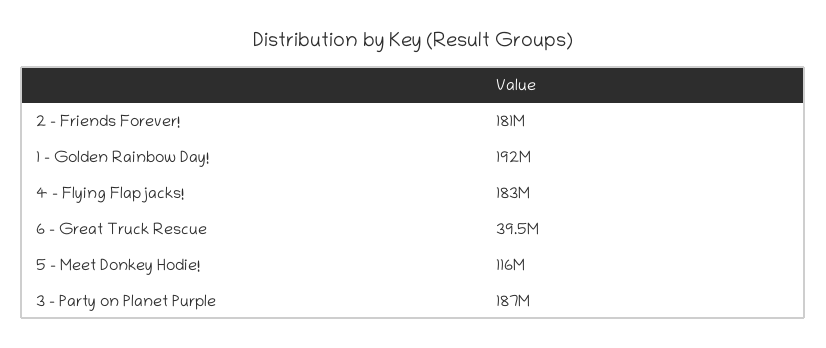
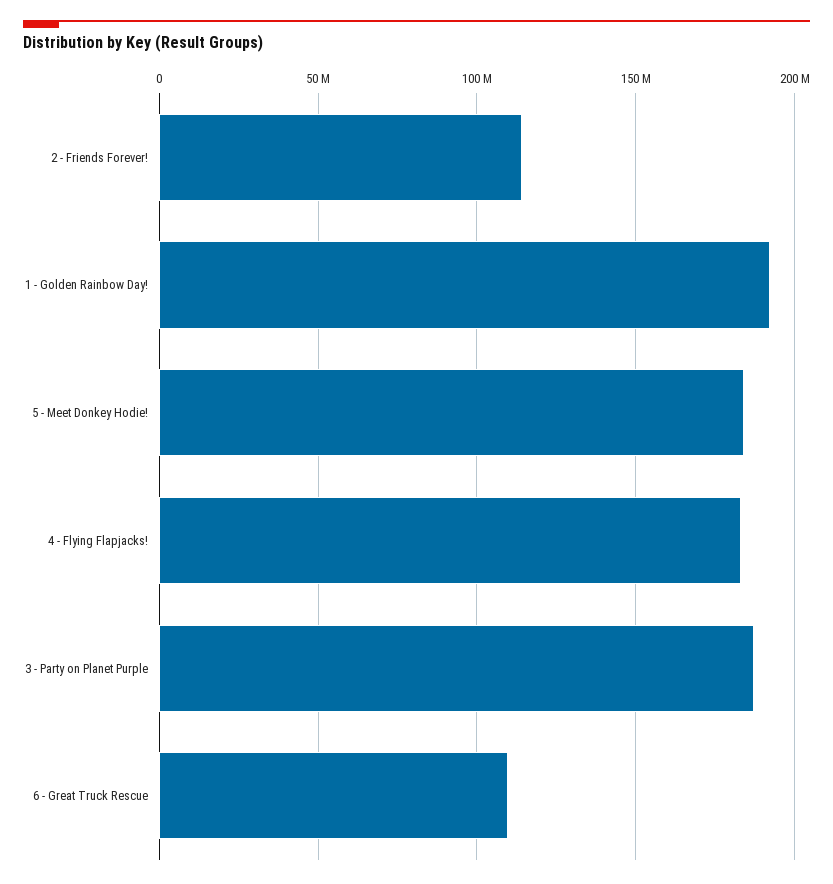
2 - Friends Forever!: 181000000 -> 115000000
6 - Great Truck Rescue: 39500000 -> 110000000
5 - Meet Donkey Hodie!: 116000000 -> 185000000

